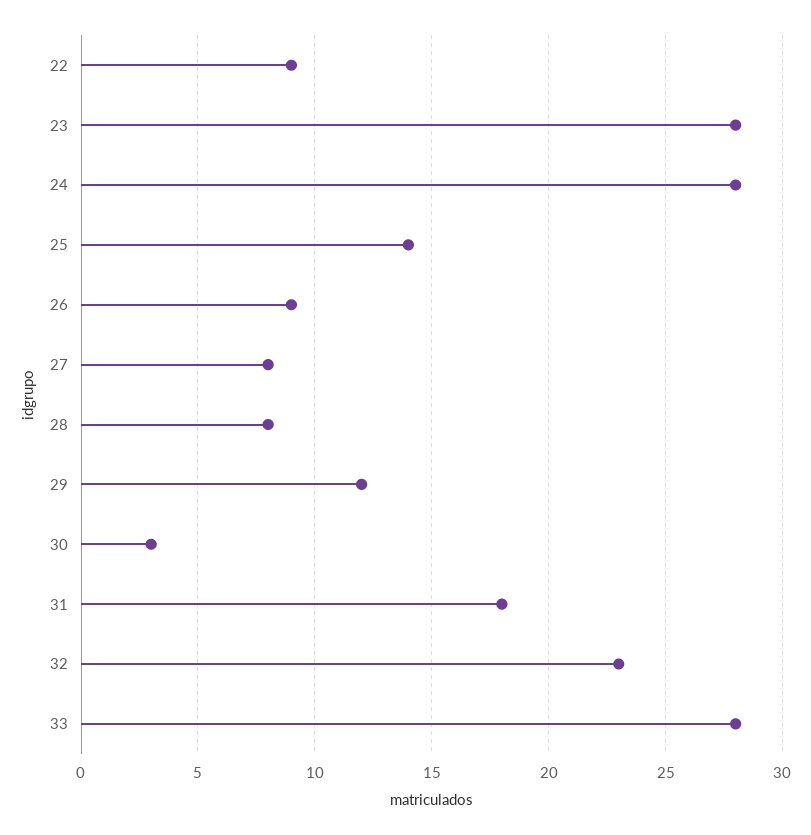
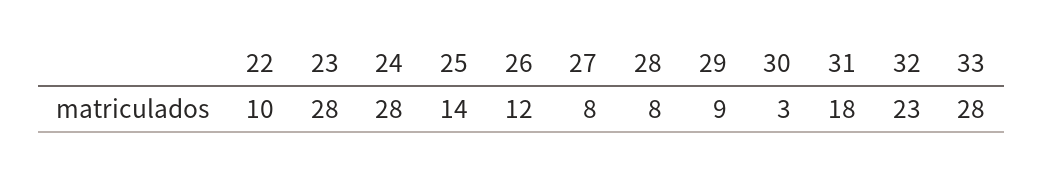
22: 9 -> 10
26: 9 -> 12
29: 12 -> 9

